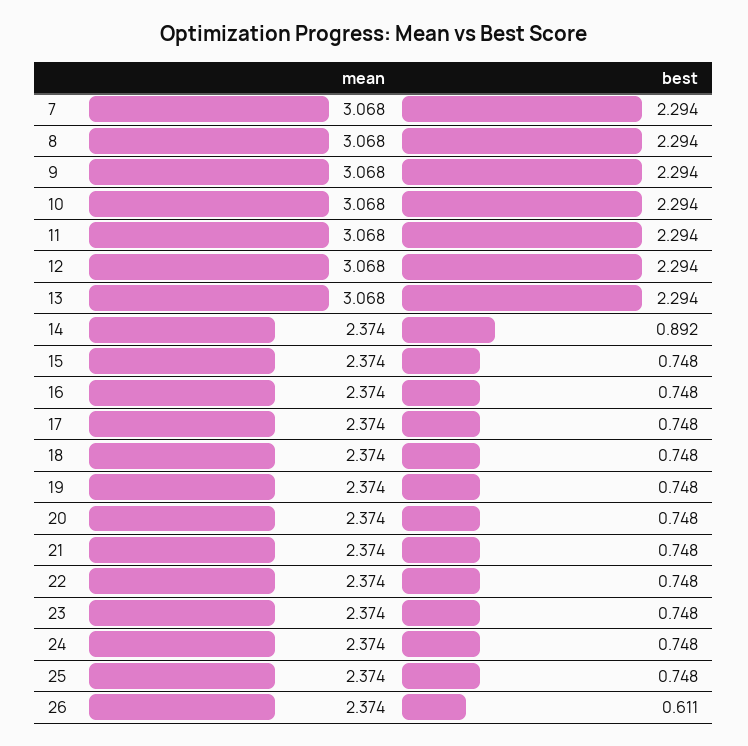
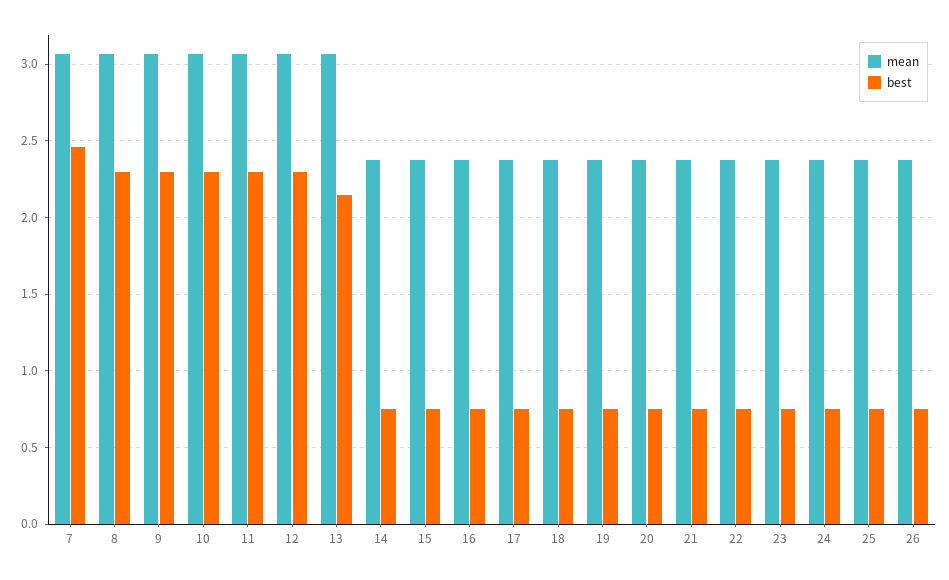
best, 7: 2.294 -> 2.45
best, 13: 2.294 -> 2.15
best, 14: 0.892 -> 0.75
best, 26: 0.611 -> 0.75

